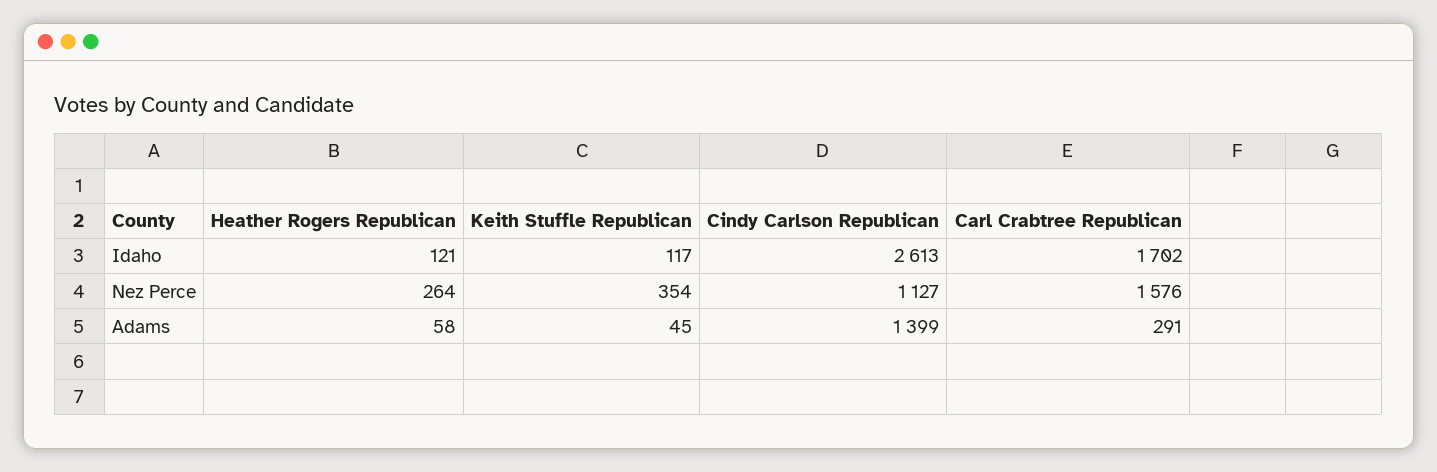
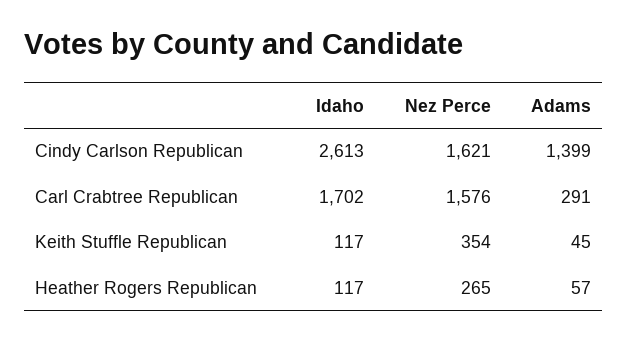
Heather Rogers Republican, Idaho: 121 -> 117
Heather Rogers Republican, Nez Perce: 264 -> 265
Cindy Carlson Republican, Nez Perce: 1127 -> 1621
Heather Rogers Republican, Adams: 58 -> 57

